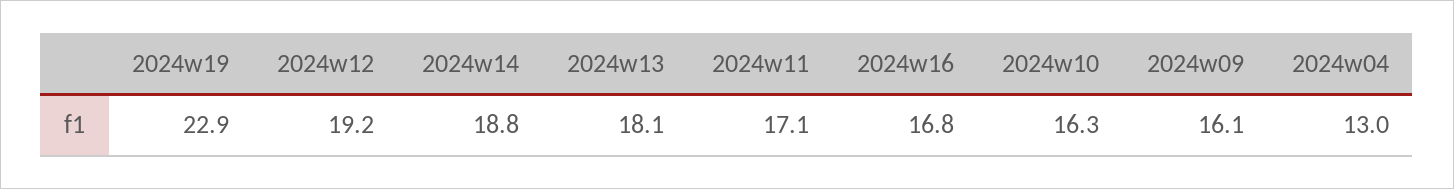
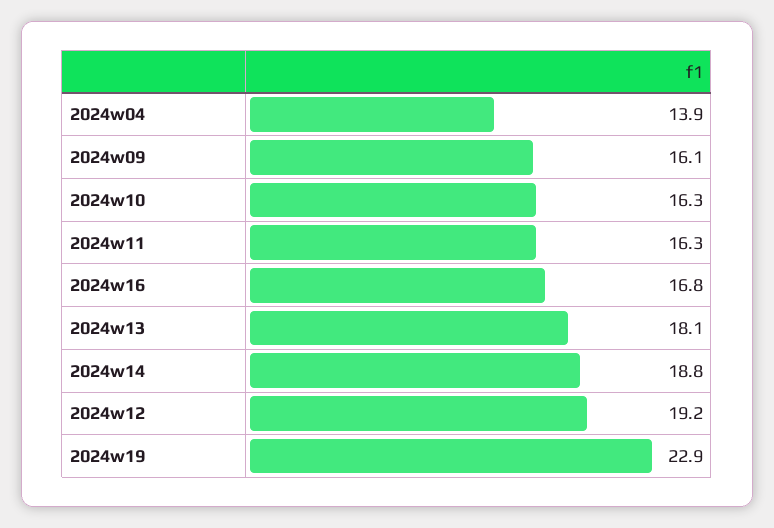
2024w11: 17.1 -> 16.3
2024w04: 13 -> 13.9

